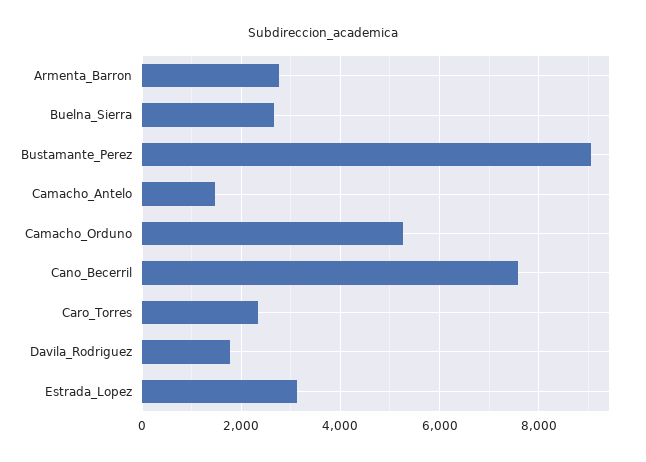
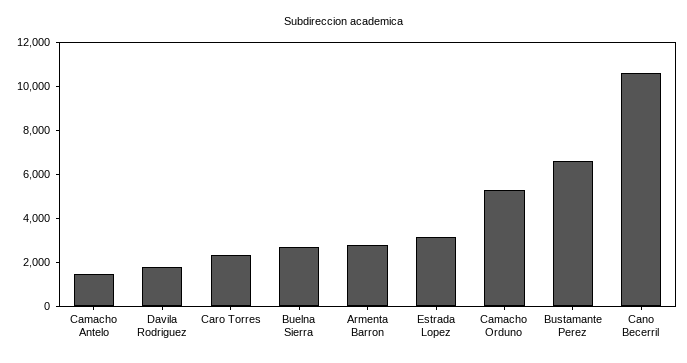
Bustamante_Perez: 9000 -> 6500
Cano_Becerril: 7600 -> 10500

